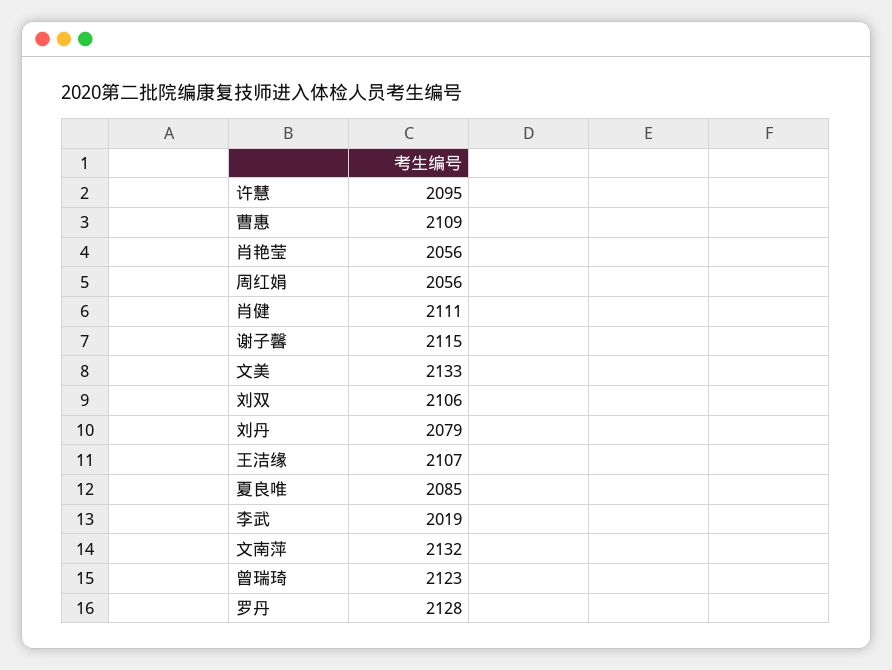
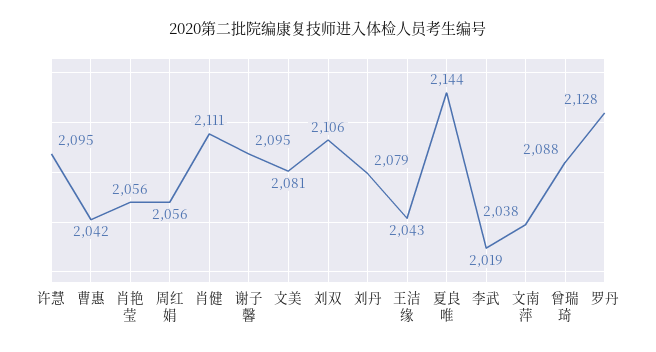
曹惠: 2109 -> 2042
谢子馨: 2115 -> 2095
文美: 2133 -> 2081
王洁缘: 2107 -> 2043
夏良唯: 2085 -> 2144
文南萍: 2132 -> 2038
曾瑞琦: 2123 -> 2088

